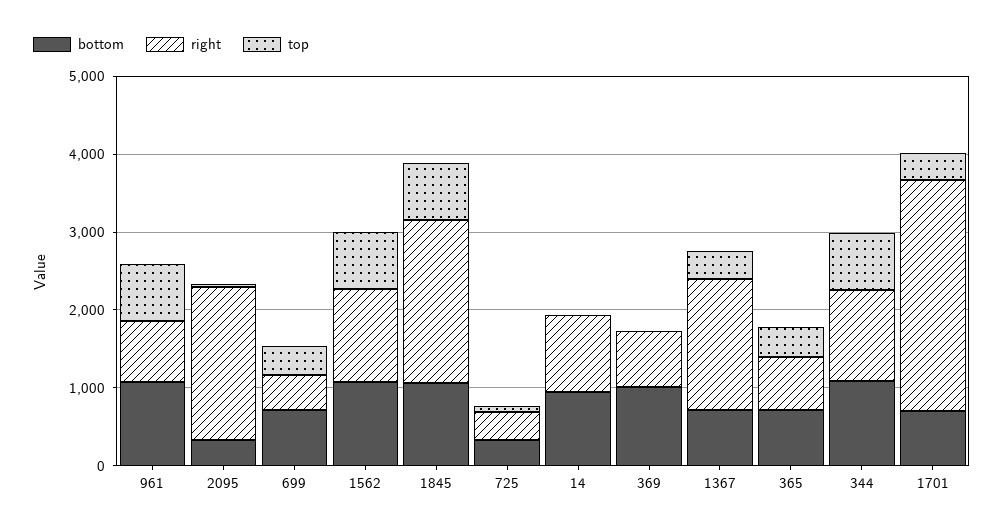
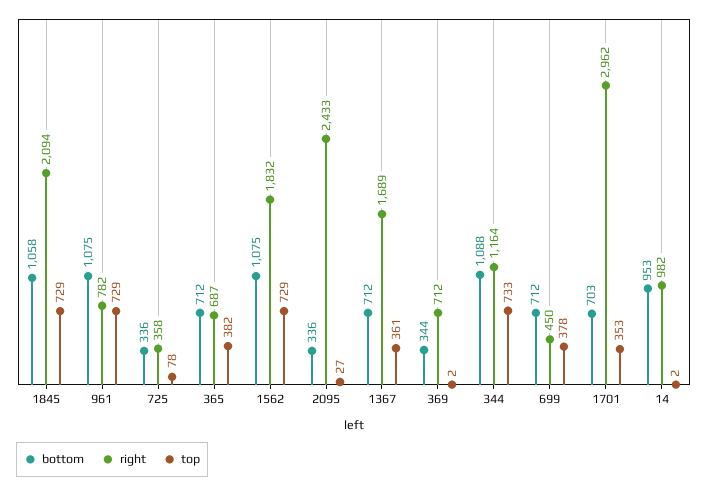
right, 2095: 2000 -> 2433
right, 1562: 1200 -> 1832
bottom, 369: 1000 -> 344

